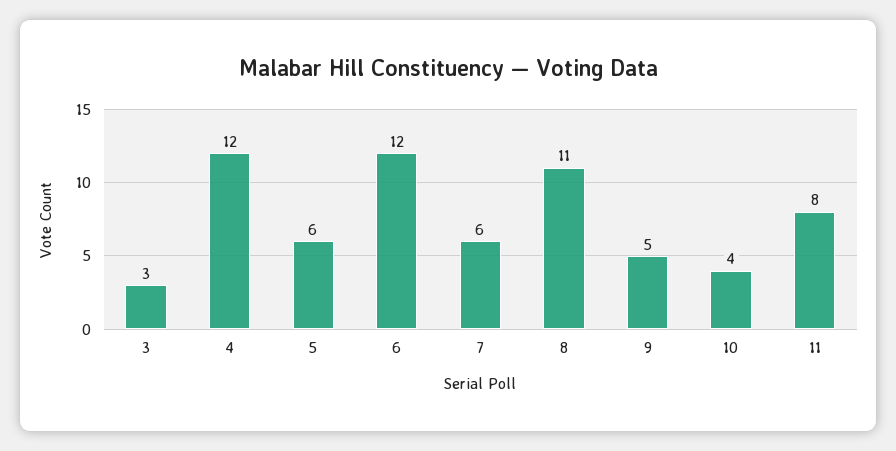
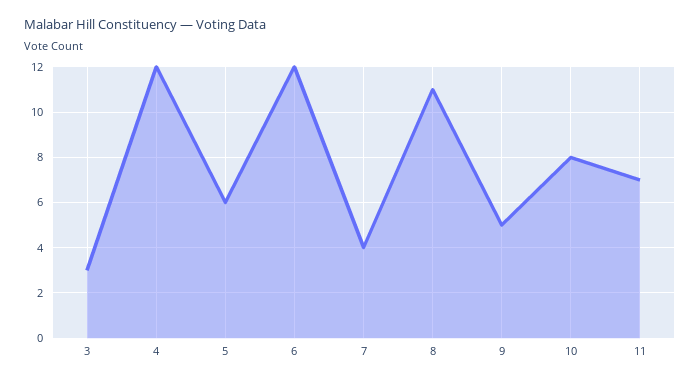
7: 6 -> 4
10: 4 -> 8
11: 8 -> 7

